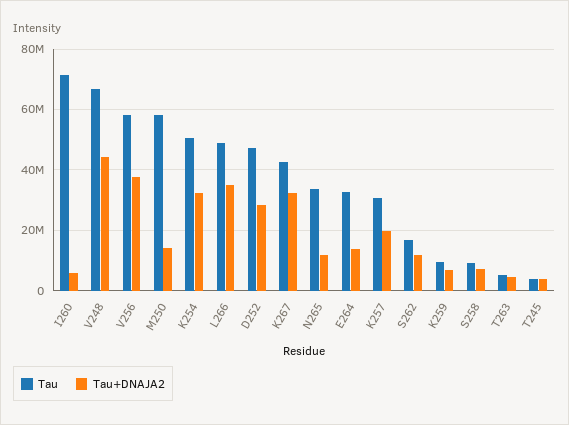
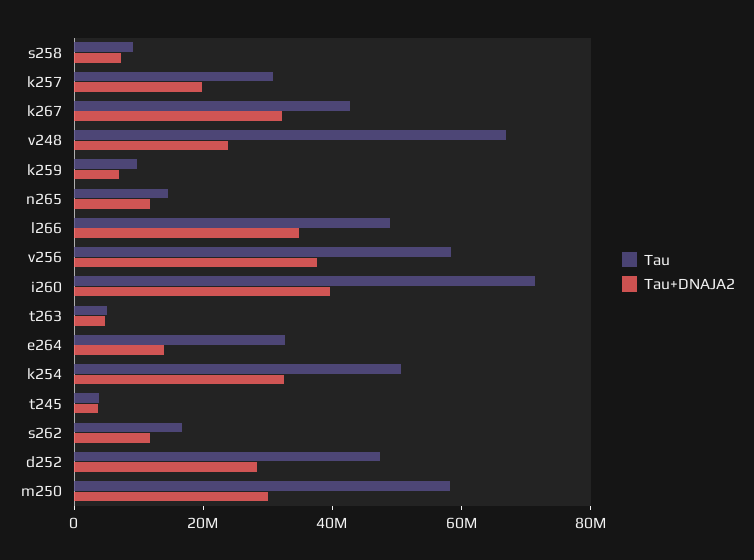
Tau+DNAJA2, I260: 6000000 -> 40000000
Tau+DNAJA2, V248: 44000000 -> 25000000
Tau+DNAJA2, M250: 14000000 -> 30000000
Tau, N265: 34000000 -> 15000000

